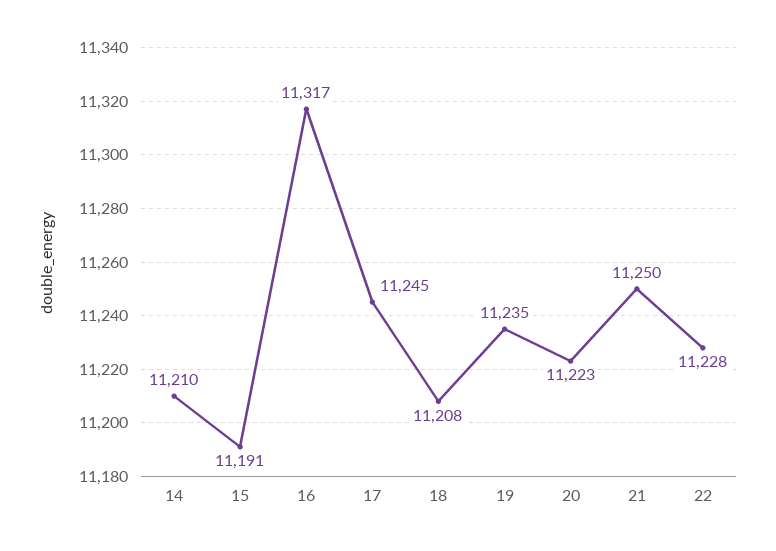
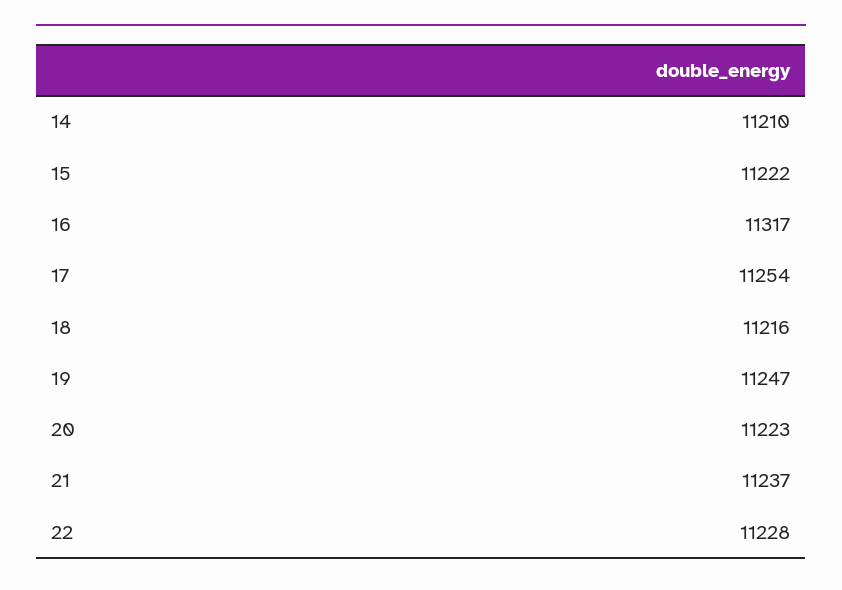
15: 11191 -> 11222
17: 11245 -> 11254
18: 11208 -> 11216
19: 11235 -> 11247
21: 11250 -> 11237

